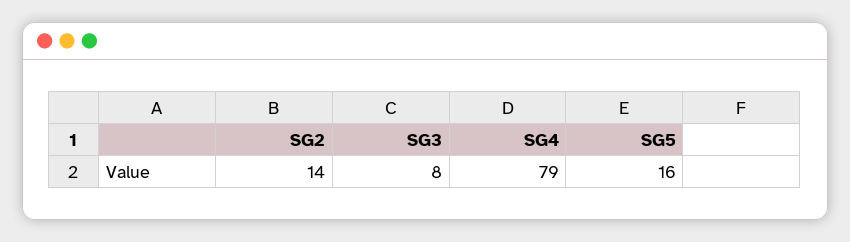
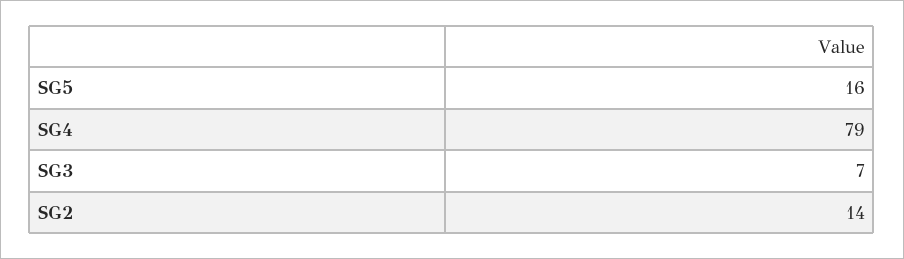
SG3: 8 -> 7

